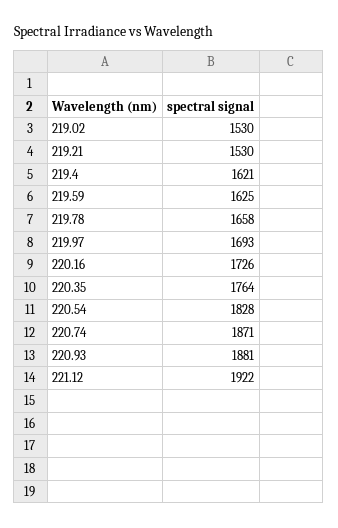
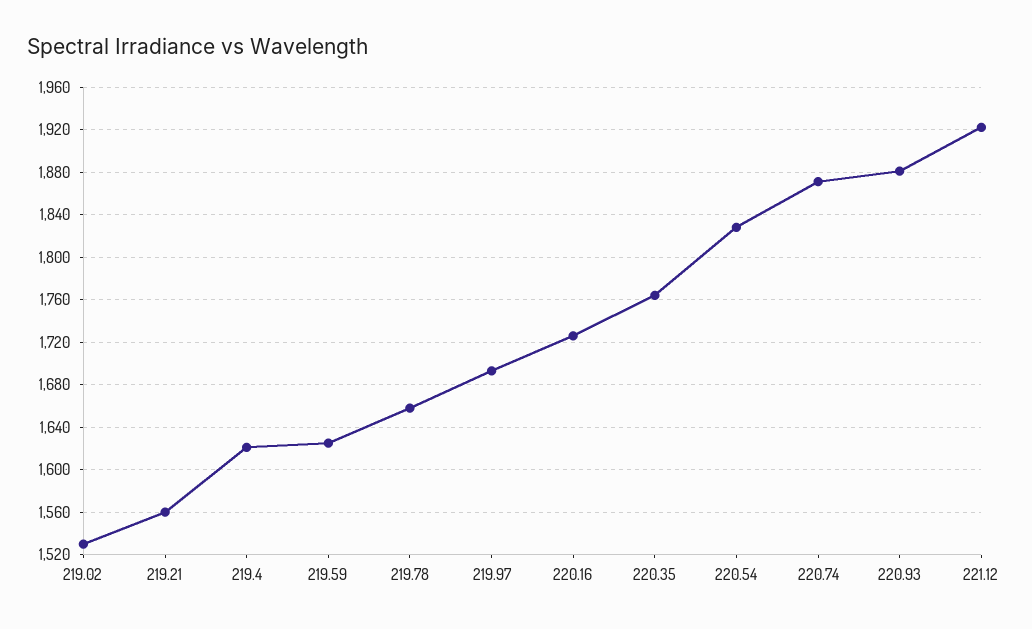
219.21: 1530 -> 1560

